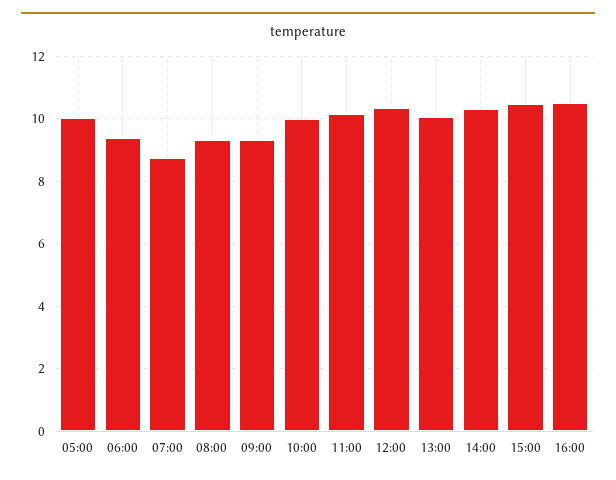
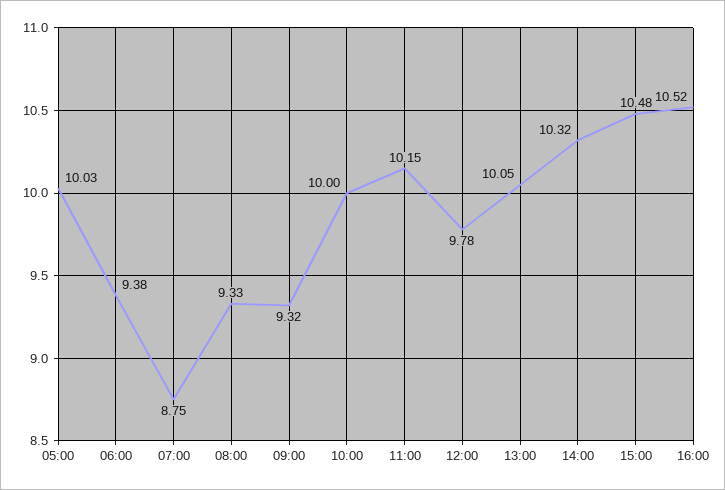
12:00: 10.4 -> 9.78

